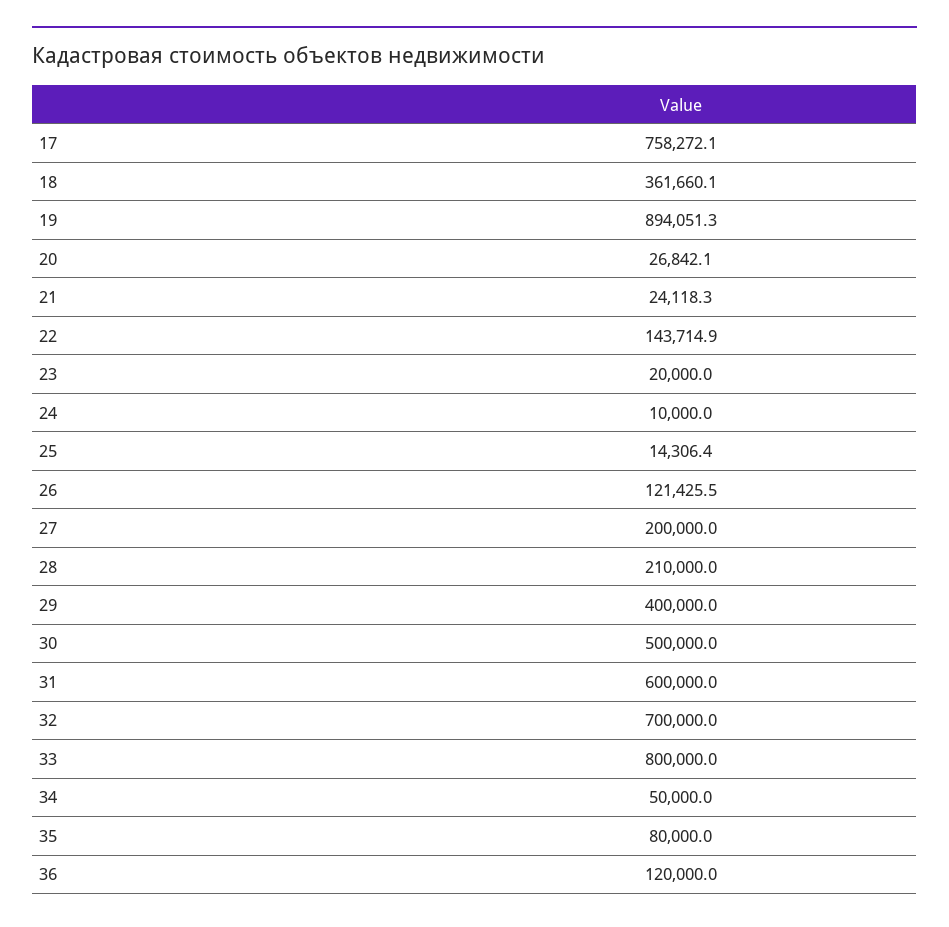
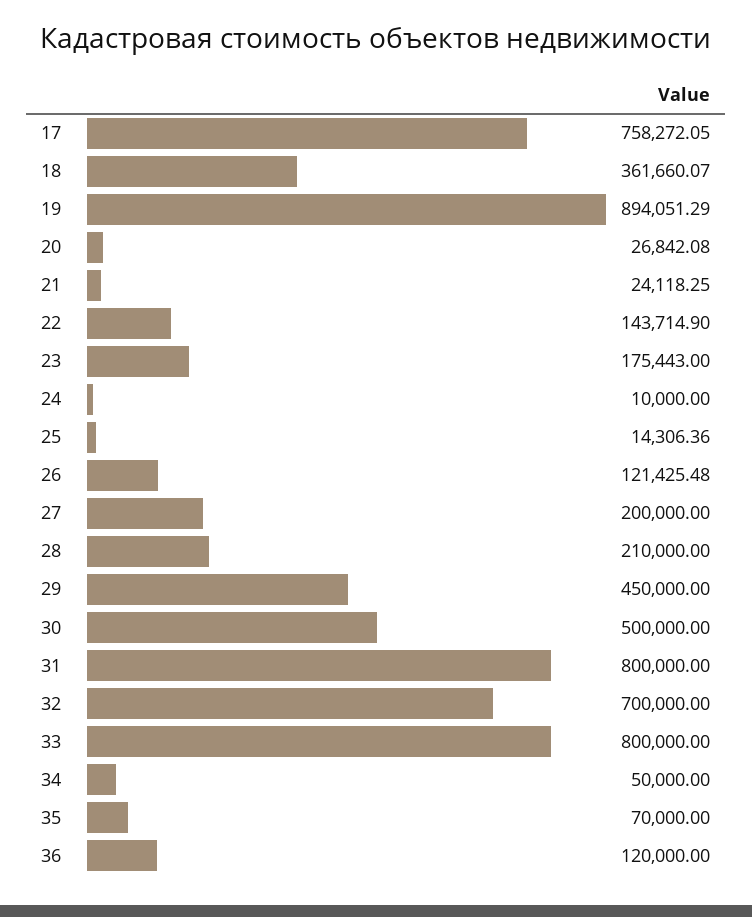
23: 20000 -> 175443
29: 400000 -> 450000
31: 600000 -> 800000
35: 80000 -> 70000

